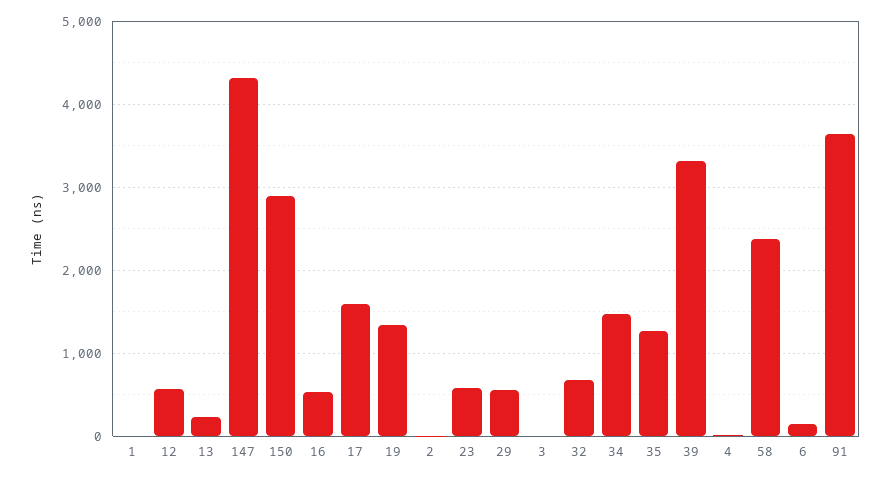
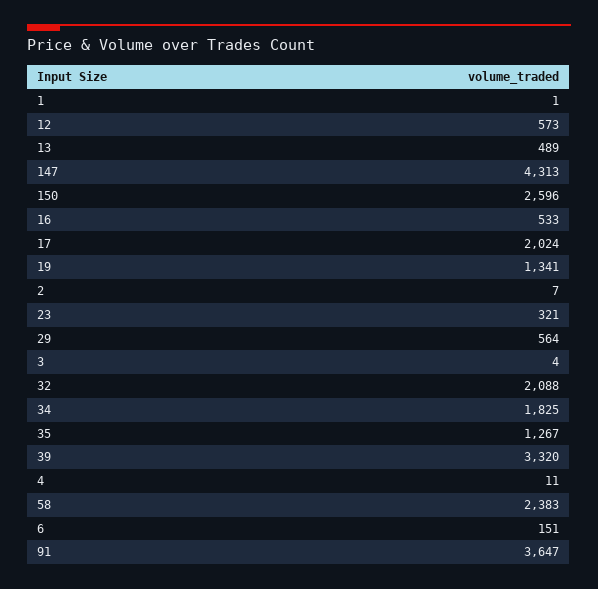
13: 200 -> 489
150: 2900 -> 2596
17: 1600 -> 2024
23: 600 -> 321
32: 700 -> 2088
34: 1500 -> 1825

